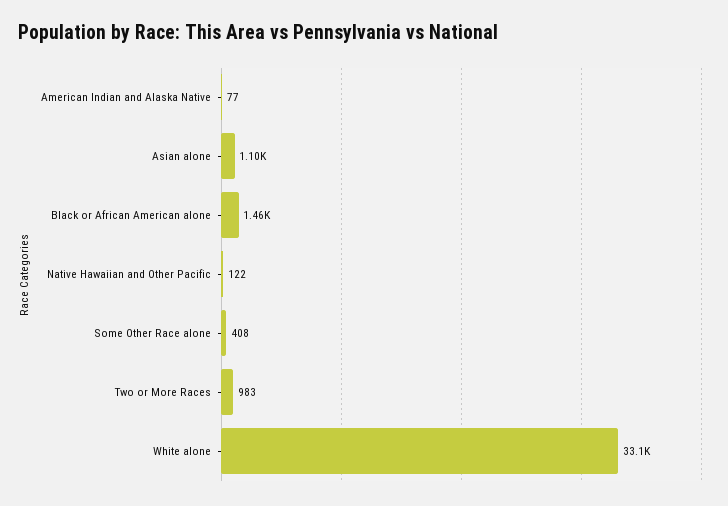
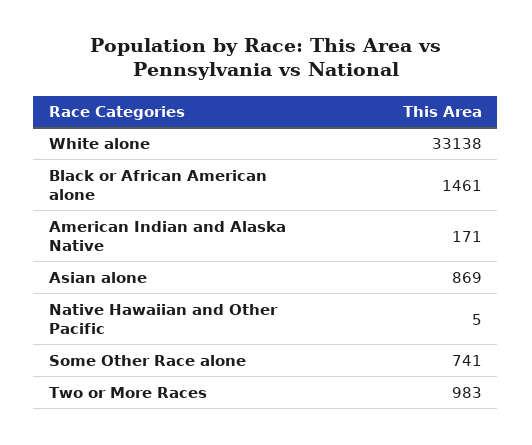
American Indian and Alaska Native: 77 -> 171
Asian alone: 1100 -> 869
Native Hawaiian and Other Pacific: 122 -> 5
Some Other Race alone: 408 -> 741

